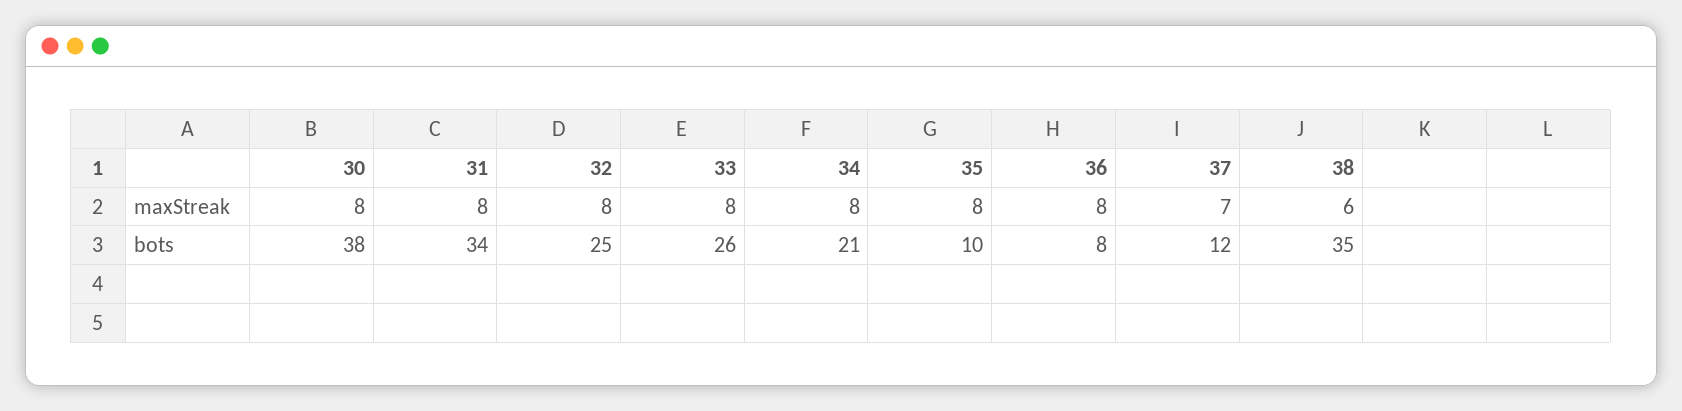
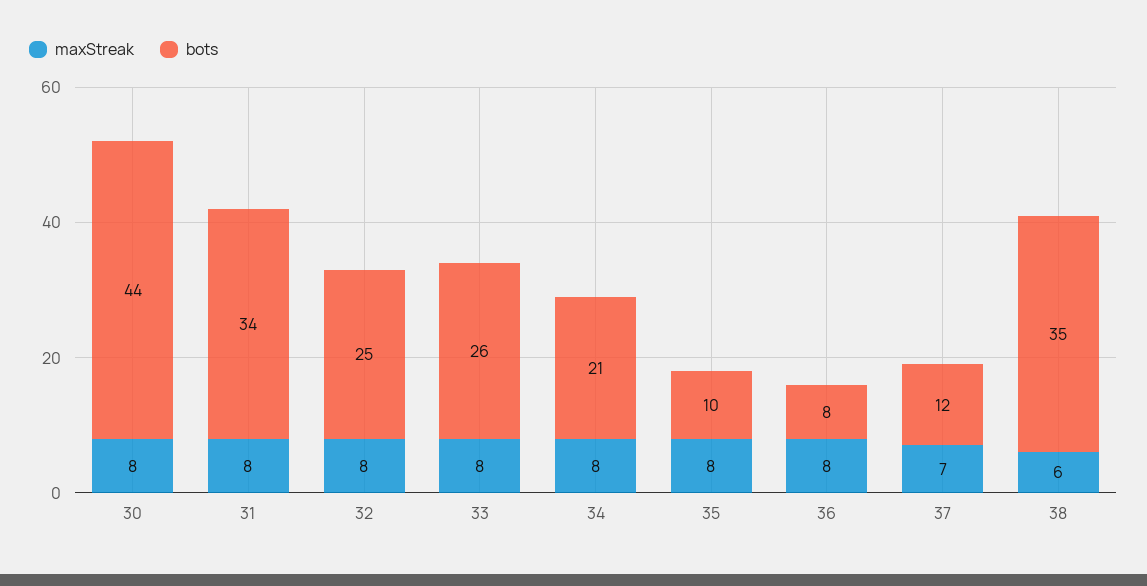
bots, 30: 38 -> 44

